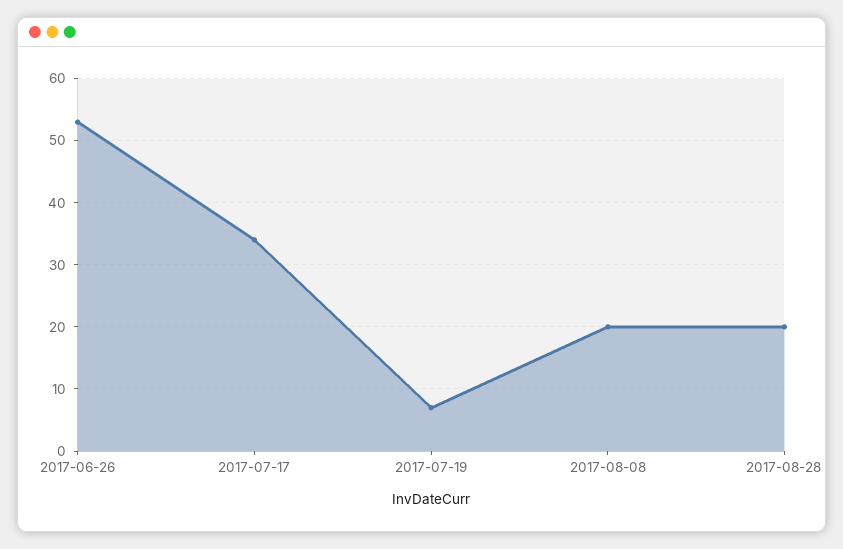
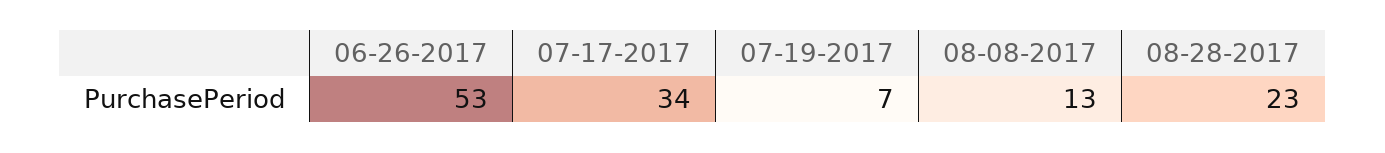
2017-08-08: 20 -> 13
2017-08-28: 20 -> 23

